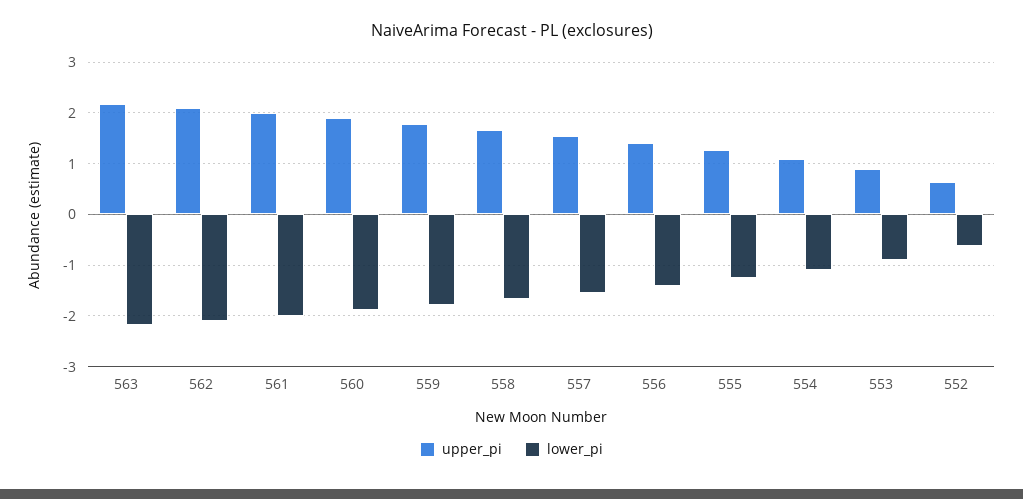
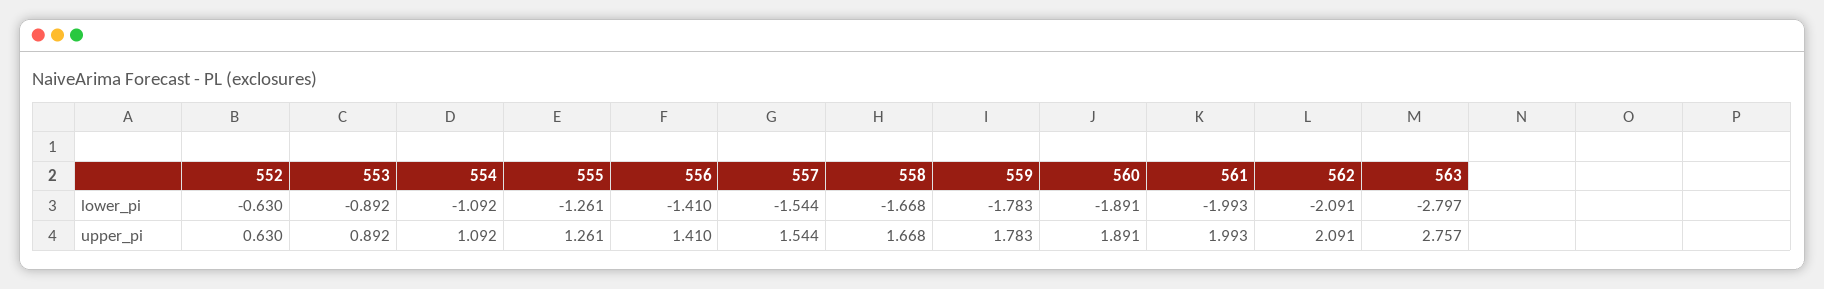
upper_pi, 563: 2.2 -> 2.757
lower_pi, 563: -2.2 -> -2.797

